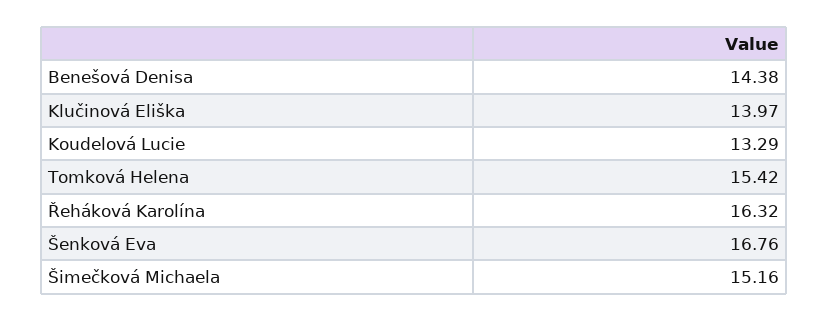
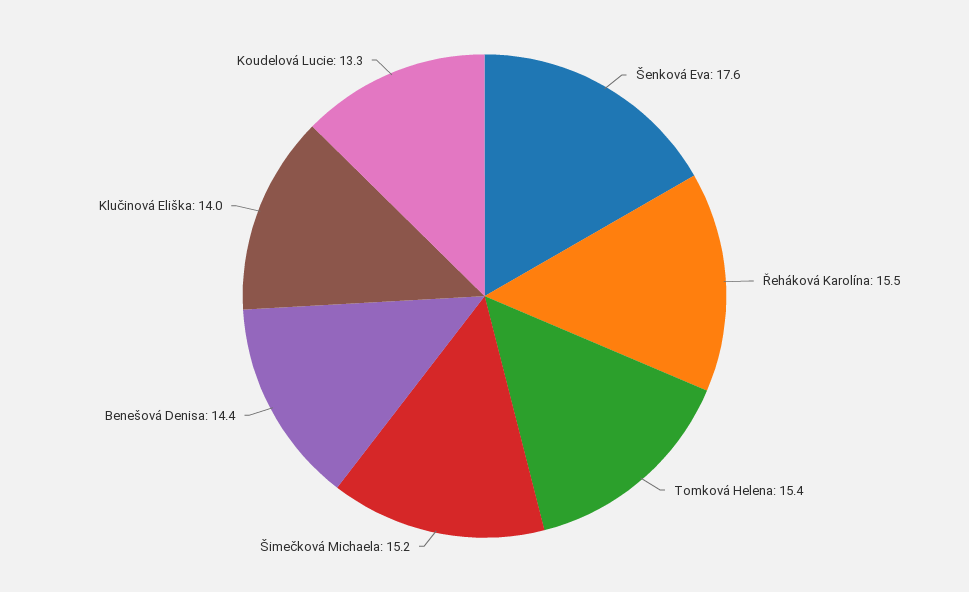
Řeháková Karolína: 16.32 -> 15.5
Šenková Eva: 16.76 -> 17.6

